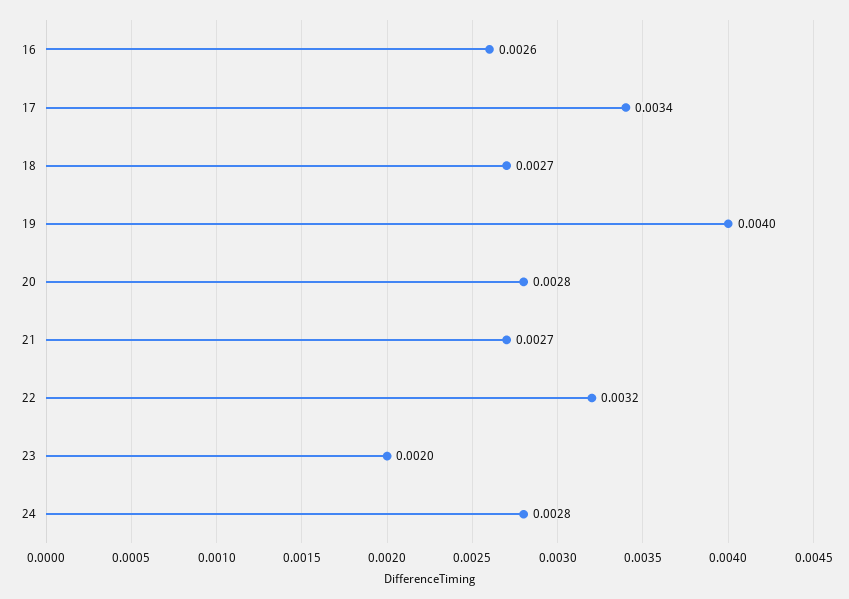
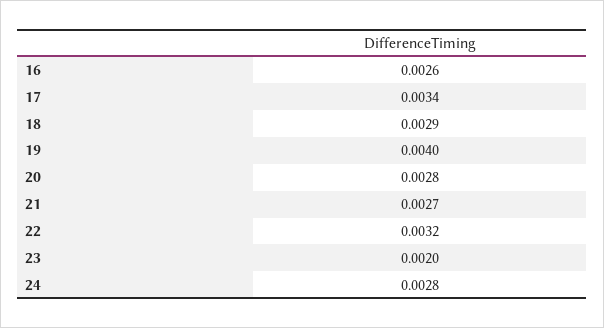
18: 0.0027 -> 0.0029

